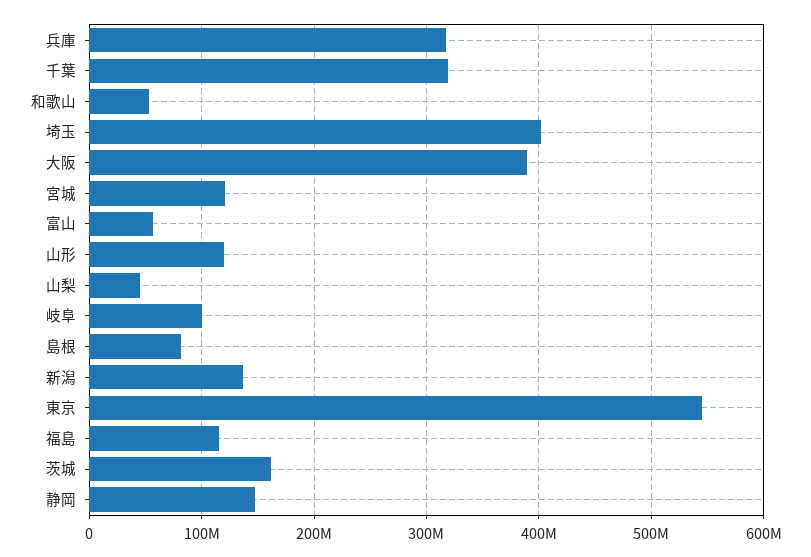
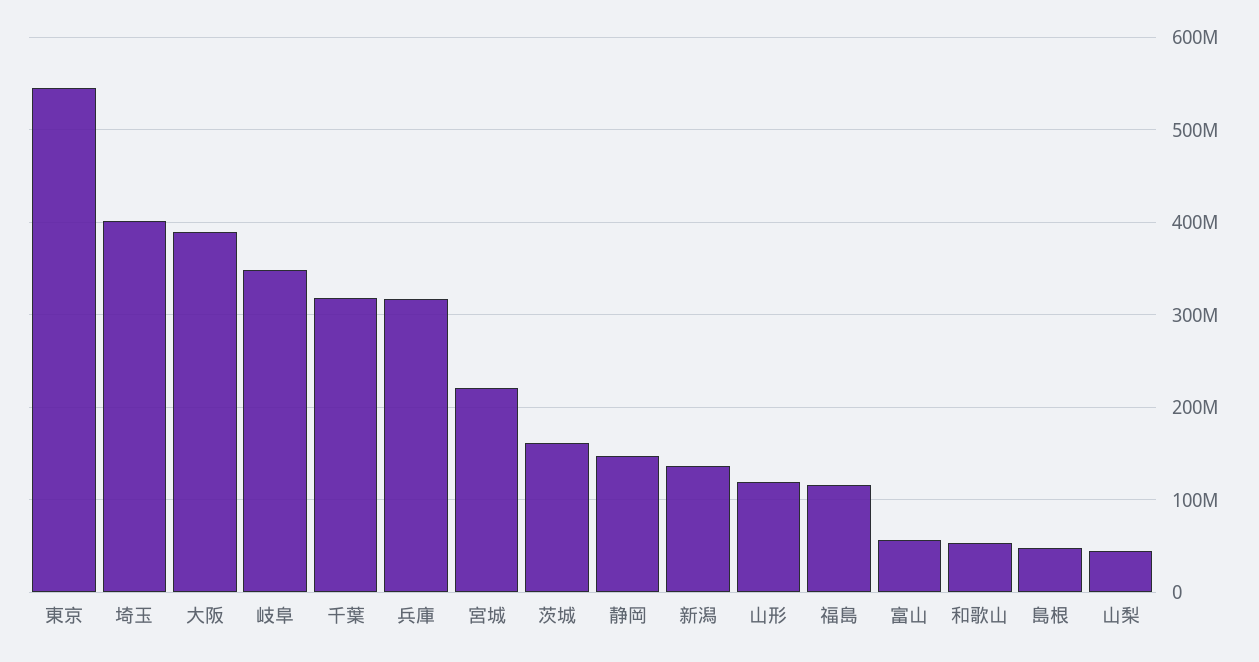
宮城: 120000000 -> 220000000
岐阜: 100000000 -> 350000000
島根: 80000000 -> 50000000

